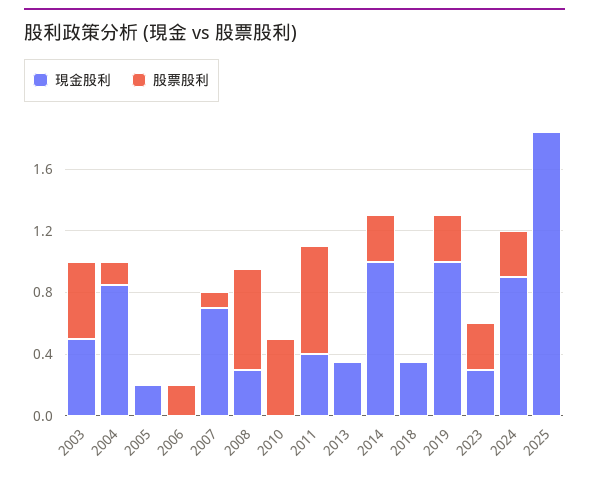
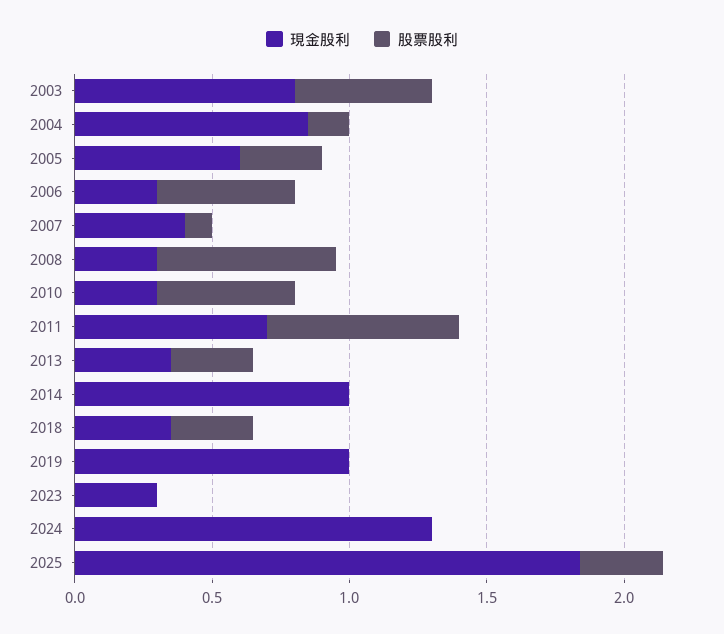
現金股利, 2003: 0.5 -> 0.8
現金股利, 2005: 0.2 -> 0.6
股票股利, 2005: 0 -> 0.3
現金股利, 2006: 0 -> 0.3
股票股利, 2006: 0.2 -> 0.5
現金股利, 2007: 0.7 -> 0.4
現金股利, 2010: 0 -> 0.3
現金股利, 2011: 0.4 -> 0.7
股票股利, 2013: 0 -> 0.3
股票股利, 2014: 0.3 -> 0
股票股利, 2018: 0 -> 0.3
股票股利, 2019: 0.3 -> 0
股票股利, 2023: 0.3 -> 0
現金股利, 2024: 0.9 -> 1.3
股票股利, 2024: 0.3 -> 0
股票股利, 2025: 0 -> 0.3

